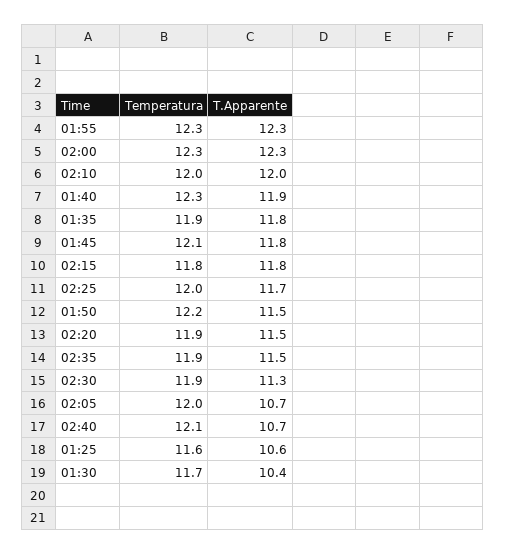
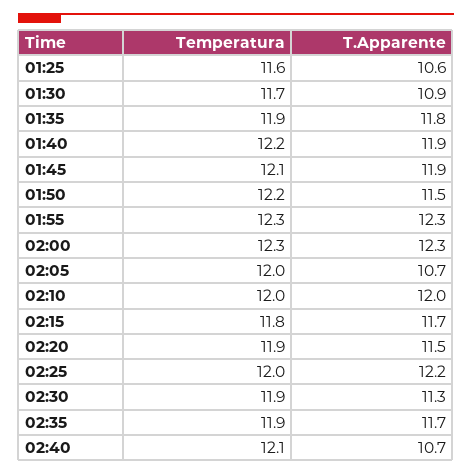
Temperatura, 01:40: 12.3 -> 12.2
T.Apparente, 01:45: 11.8 -> 11.9
T.Apparente, 02:15: 11.8 -> 11.7
T.Apparente, 02:25: 11.7 -> 12.2
T.Apparente, 02:35: 11.5 -> 11.7
T.Apparente, 01:30: 10.4 -> 10.9

